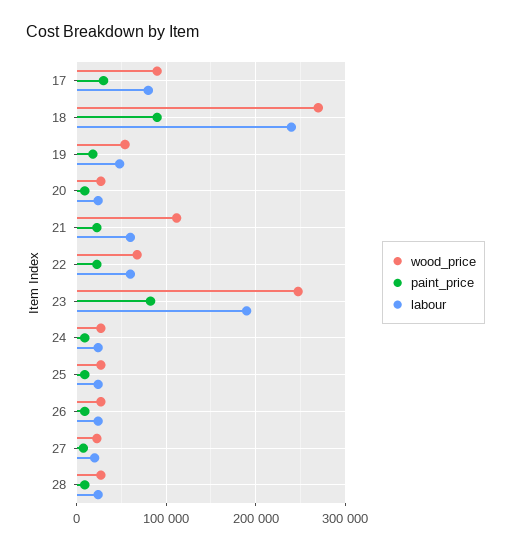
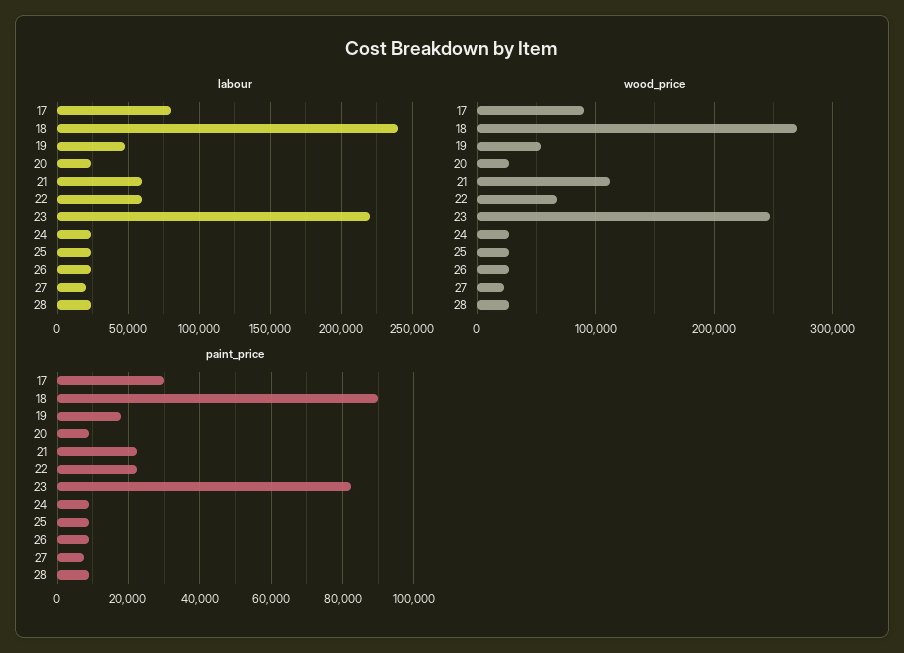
labour, 23: 190000 -> 220000

